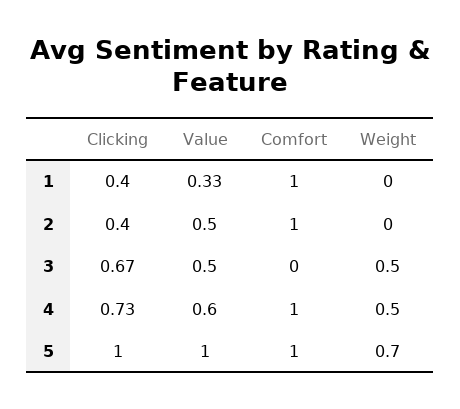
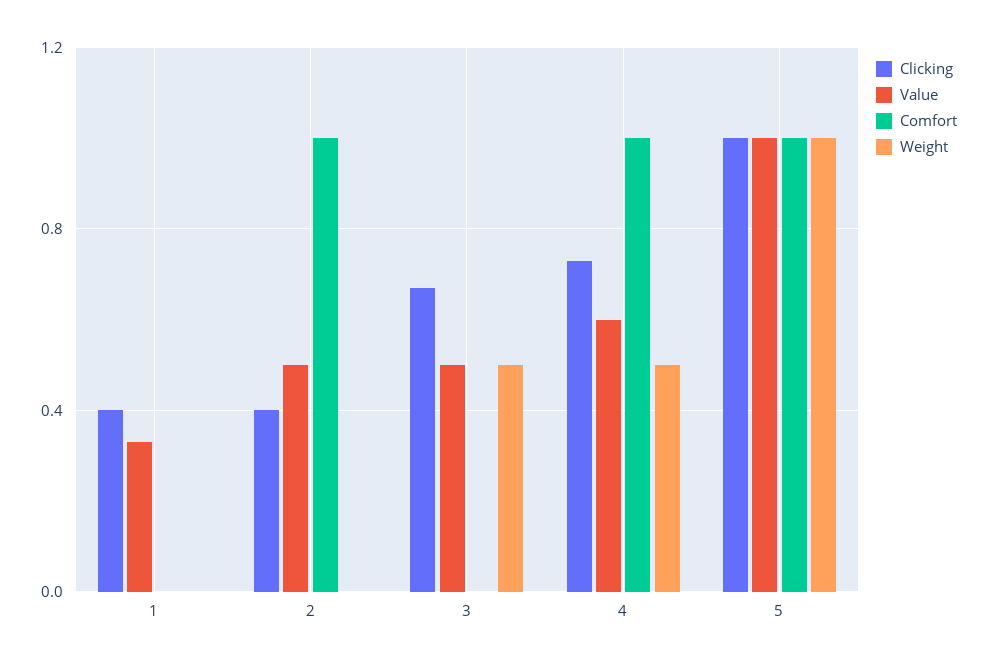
Comfort, 1: 1 -> 0
Weight, 5: 0.7 -> 1

